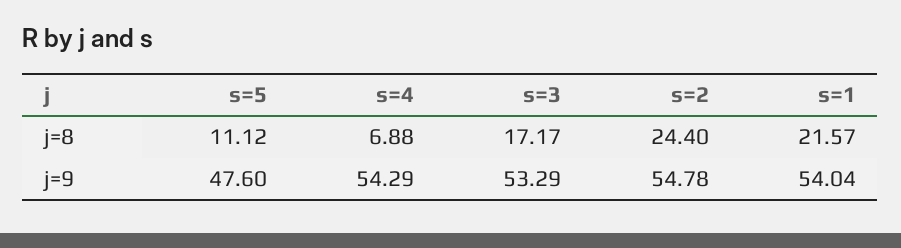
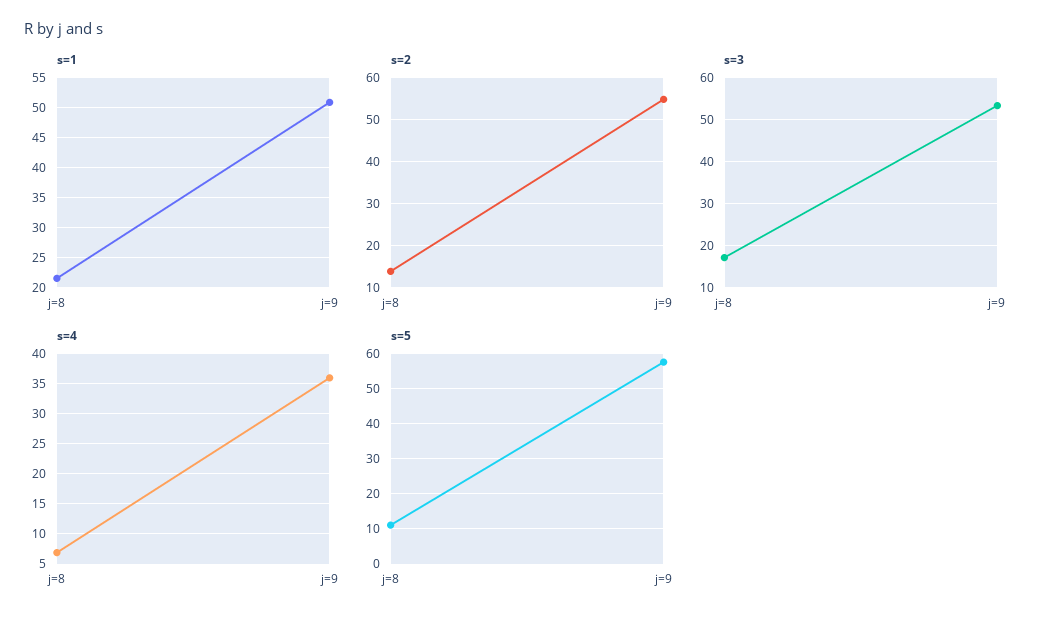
s=2, j=8: 24.4 -> 14
s=5, j=9: 47.6 -> 58
s=4, j=9: 54.29 -> 36
s=1, j=9: 54.04 -> 51

